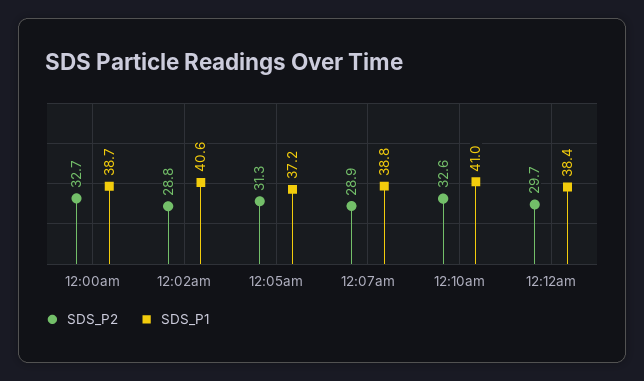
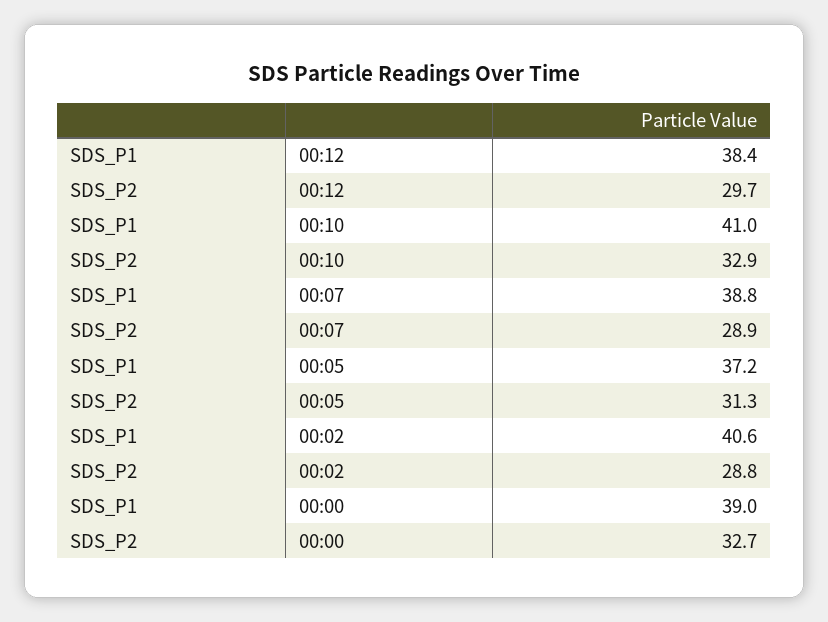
SDS_P1, 12:00am: 38.7 -> 39
SDS_P2, 12:10am: 32.6 -> 32.9

